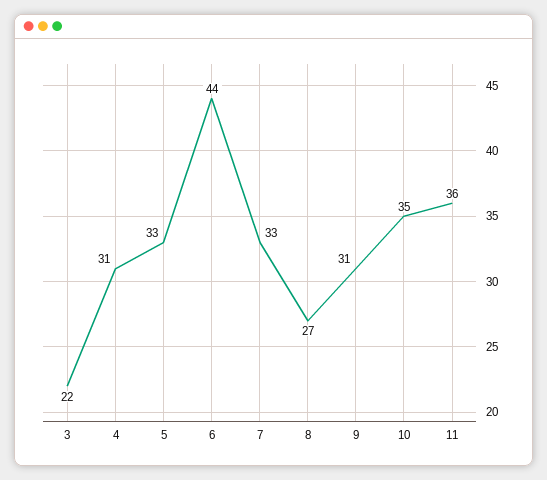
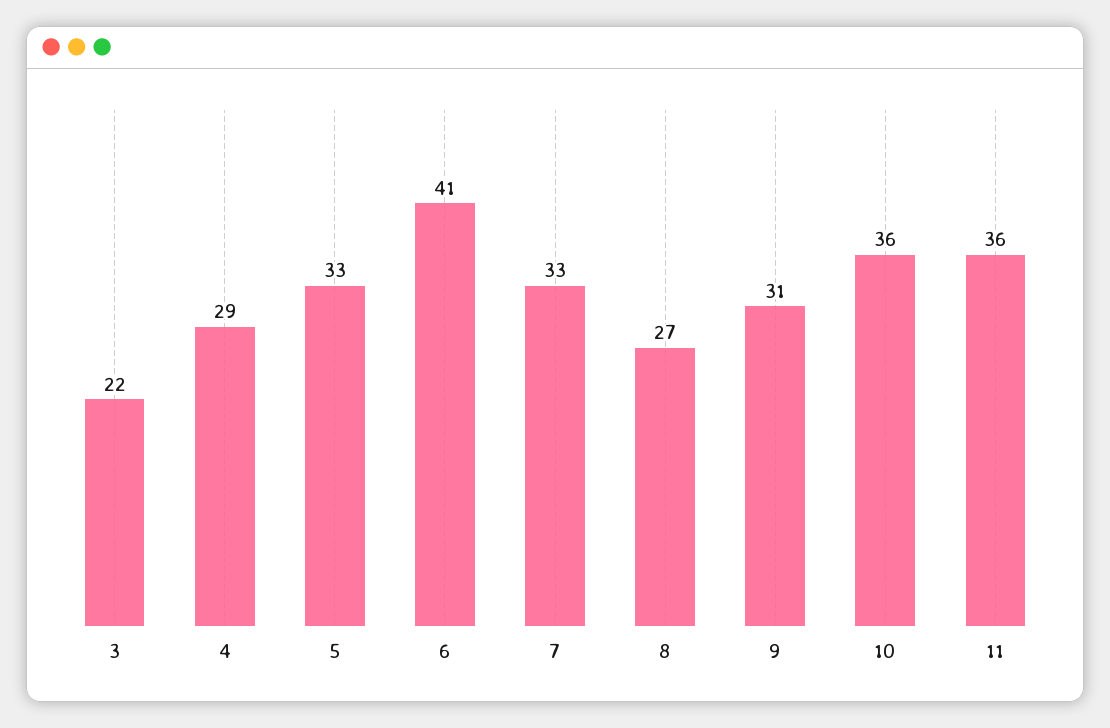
4: 31 -> 29
6: 44 -> 41
10: 35 -> 36

